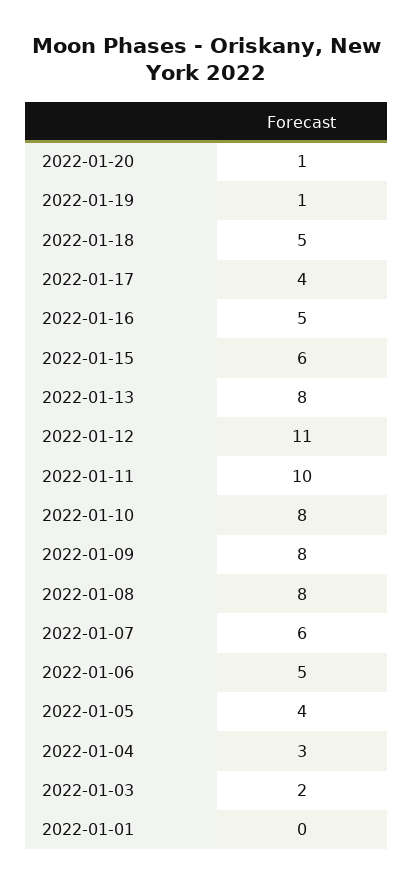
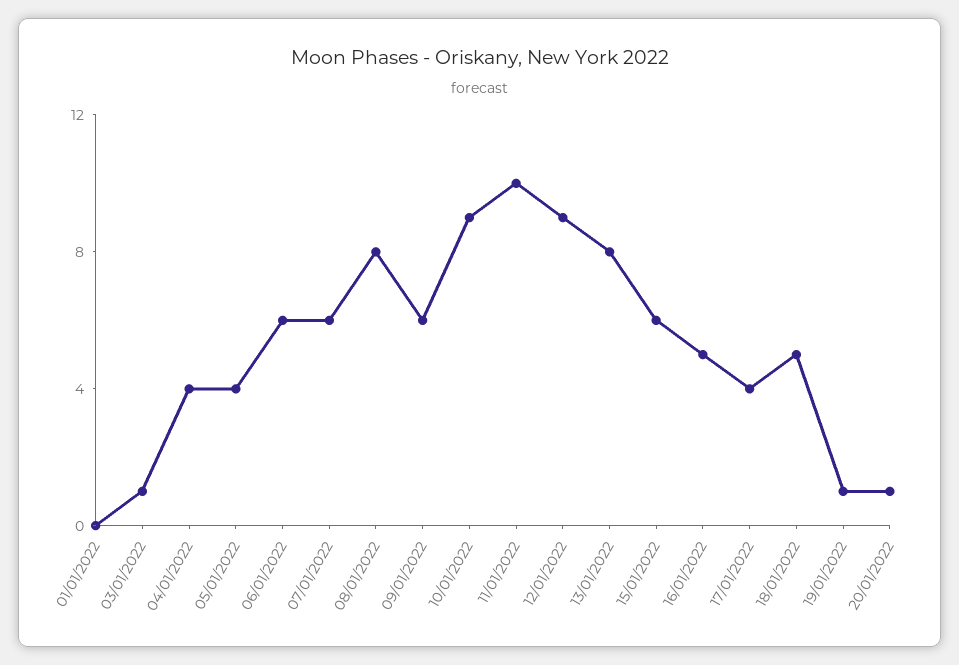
2022-01-12: 11 -> 9
2022-01-10: 8 -> 9
2022-01-09: 8 -> 6
2022-01-06: 5 -> 6
2022-01-04: 3 -> 4
2022-01-03: 2 -> 1

